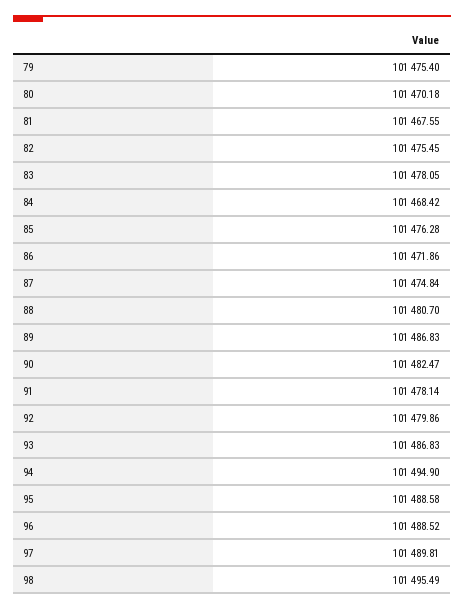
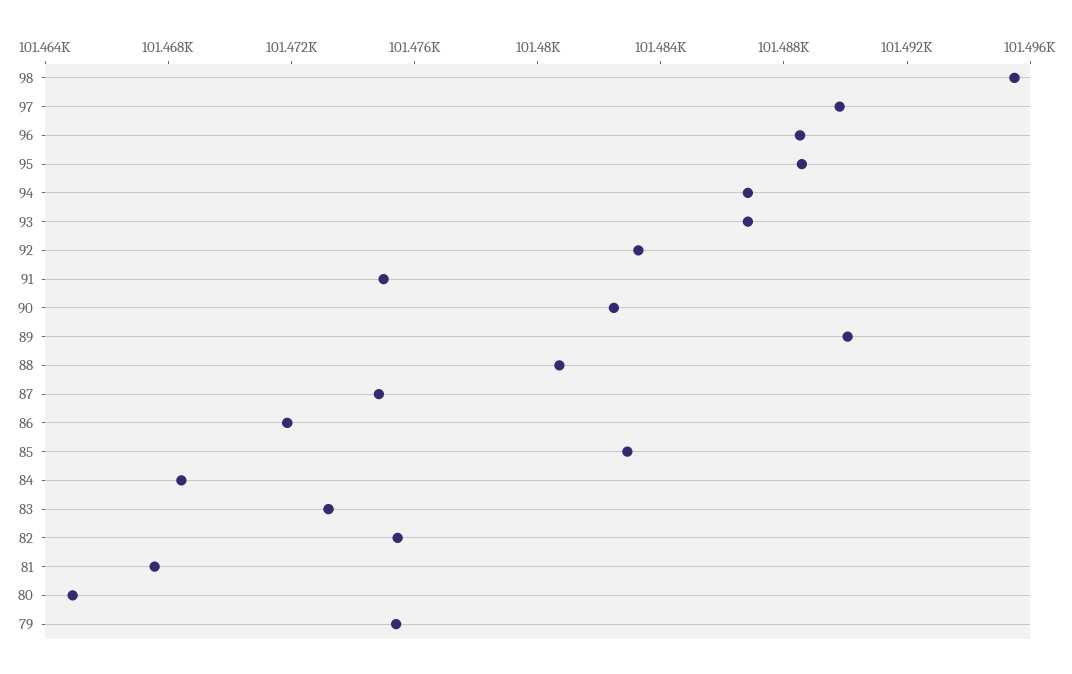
80: 101470.18 -> 101465
83: 101478.05 -> 101473
85: 101476.28 -> 101483
89: 101486.83 -> 101490
91: 101478.14 -> 101475
92: 101479.86 -> 101483
94: 101494.9 -> 101487

